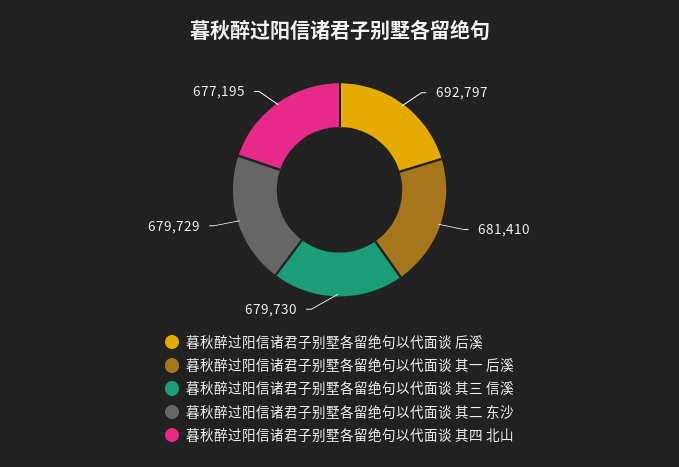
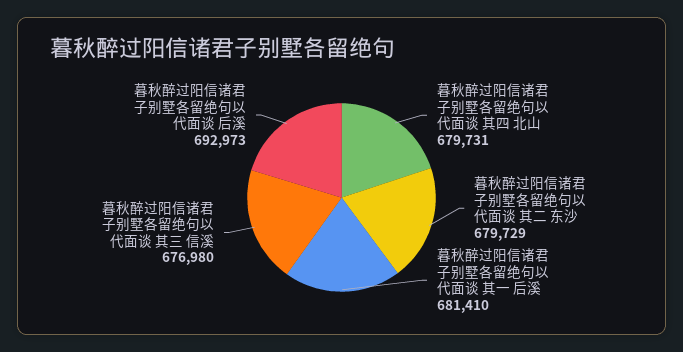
暮秋醉过阳信诸君子别墅各留绝句以代面谈 后溪: 692797 -> 692973
暮秋醉过阳信诸君子别墅各留绝句以代面谈 其三 信溪: 679730 -> 676980
暮秋醉过阳信诸君子别墅各留绝句以代面谈 其四 北山: 677195 -> 679731

